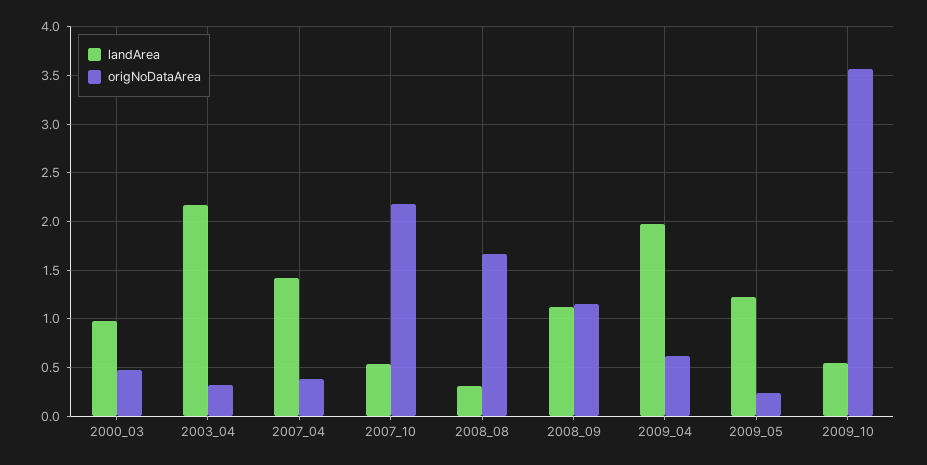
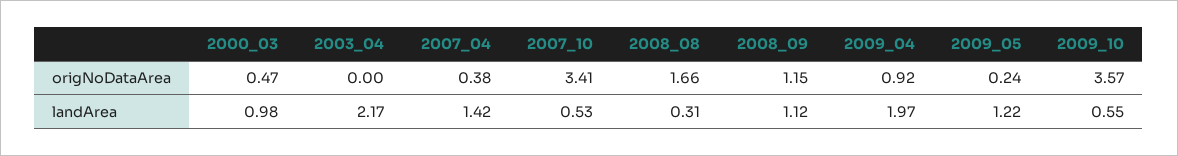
origNoDataArea, 2003_04: 0.3 -> 0
origNoDataArea, 2007_10: 2.2 -> 3.41
origNoDataArea, 2009_04: 0.6 -> 0.92

